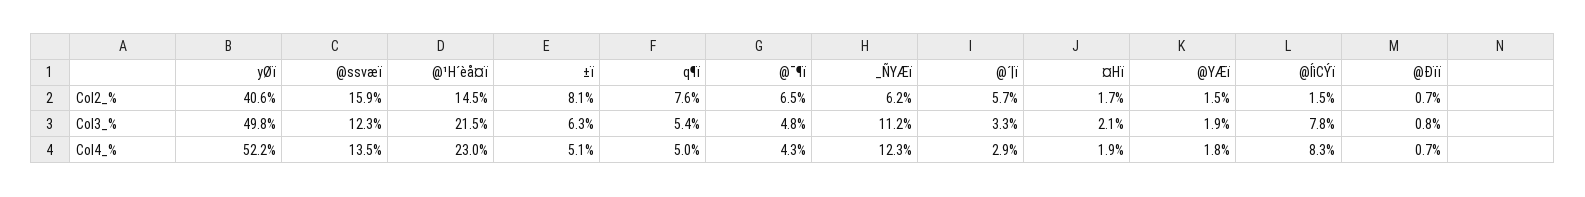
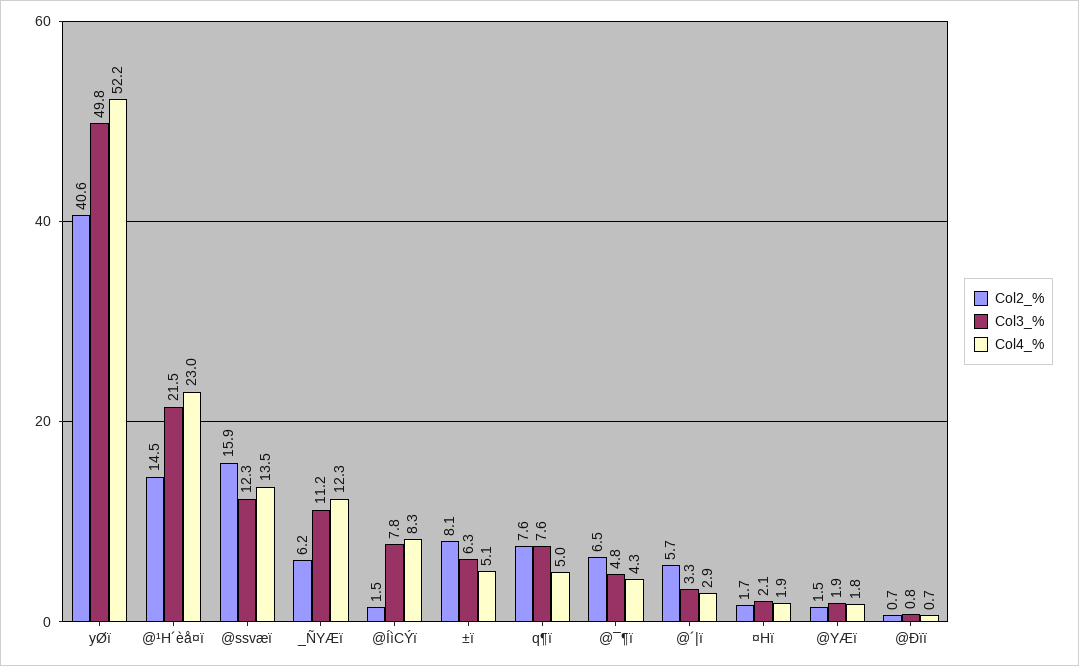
Col3_%, q¶ï: 5.4 -> 7.6

